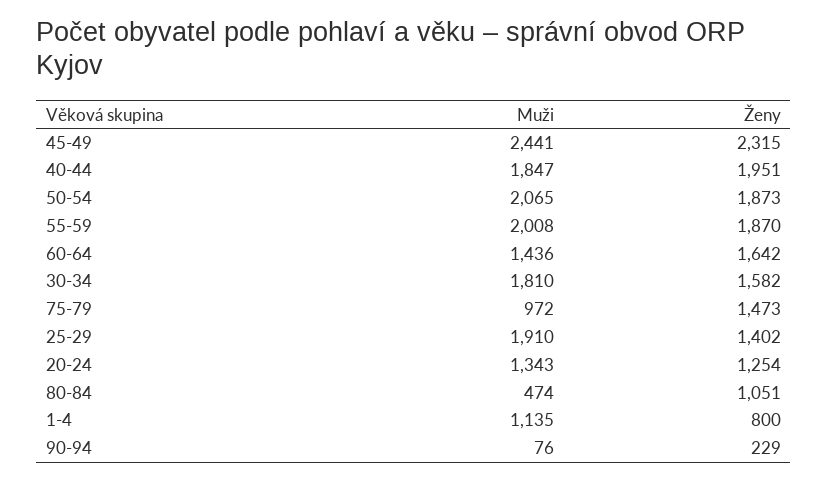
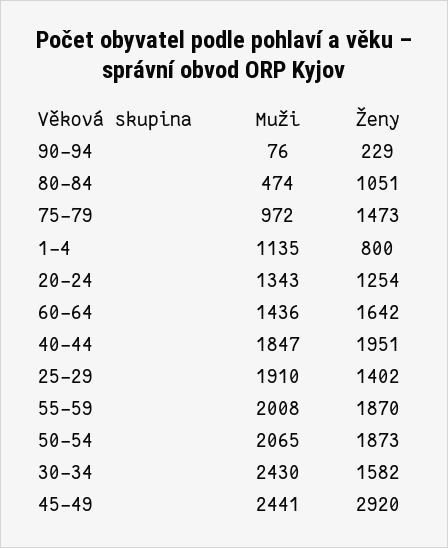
Ženy, 45-49: 2315 -> 2920
Muži, 30-34: 1810 -> 2430

